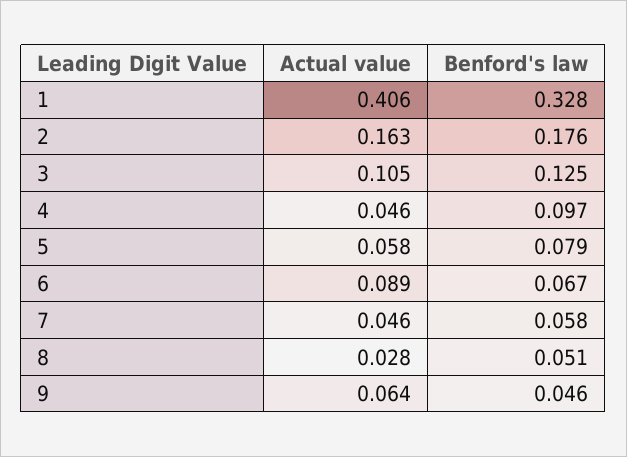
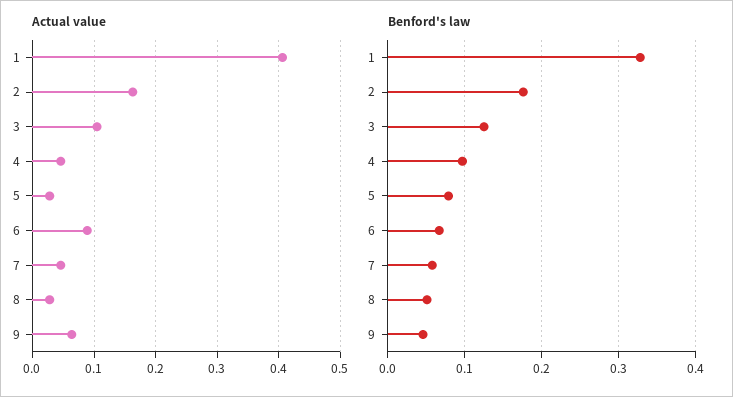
Actual value, 5: 0.058 -> 0.03

